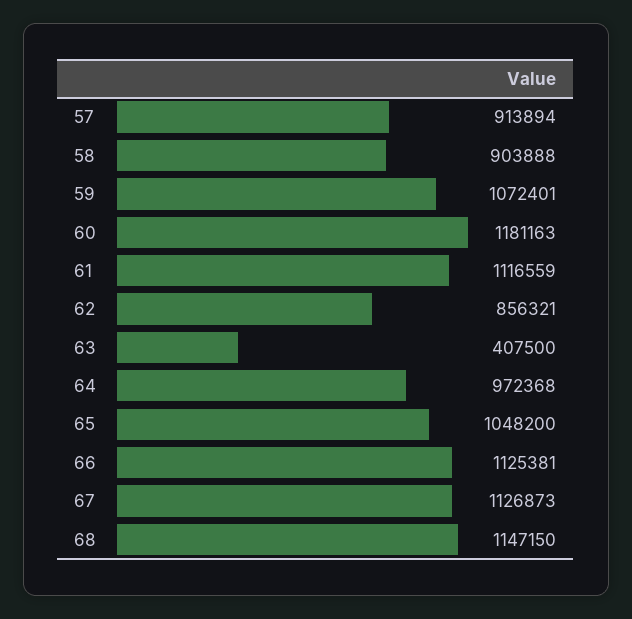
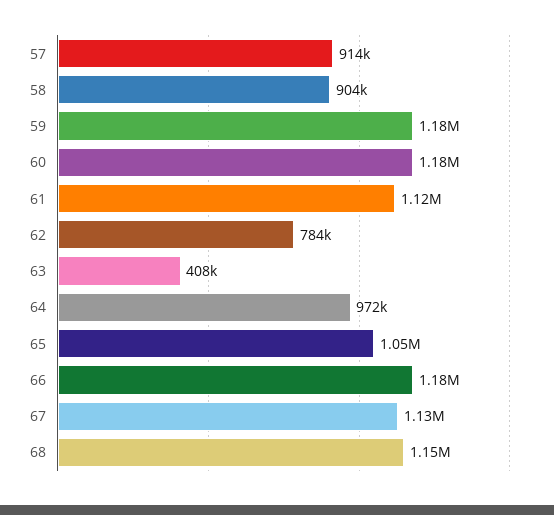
59: 1072401 -> 1180000
62: 856321 -> 784000
66: 1125381 -> 1180000

